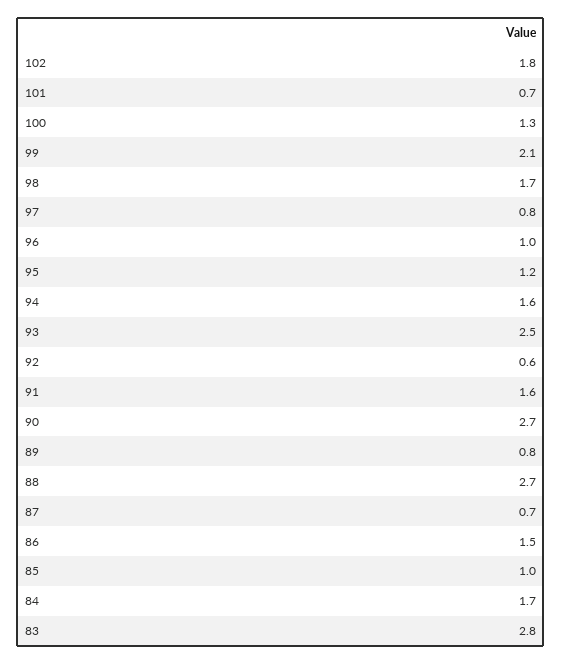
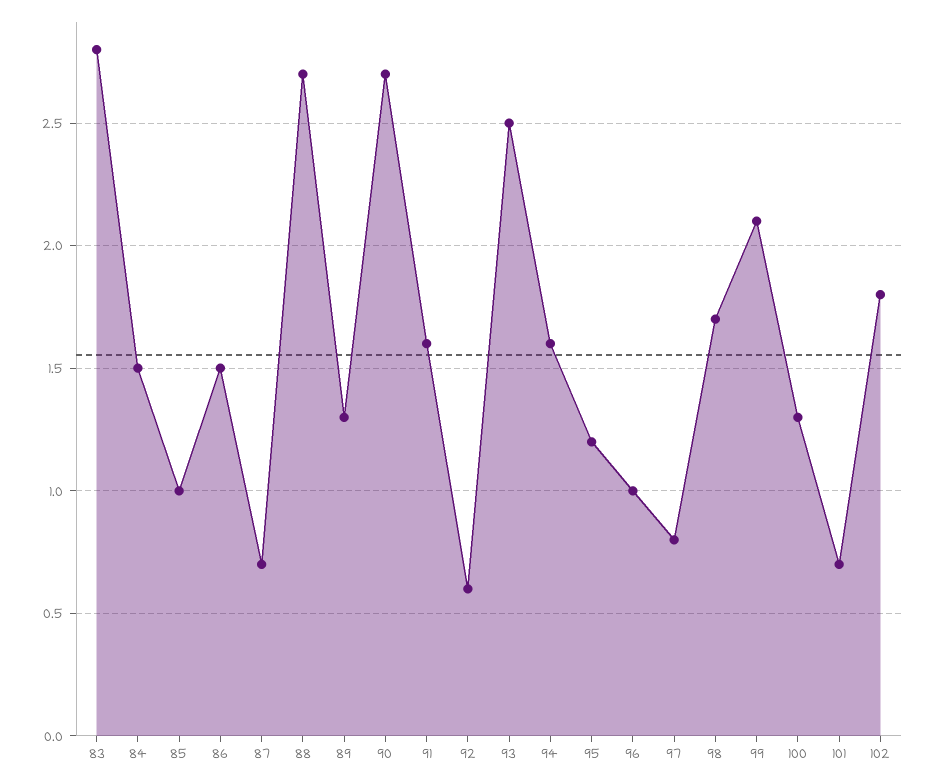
89: 0.8 -> 1.3
84: 1.7 -> 1.5

